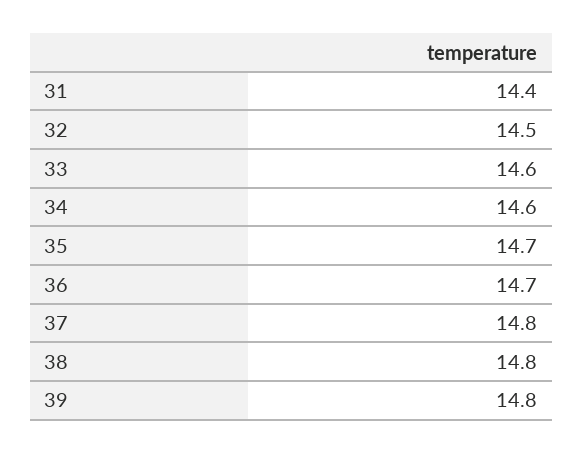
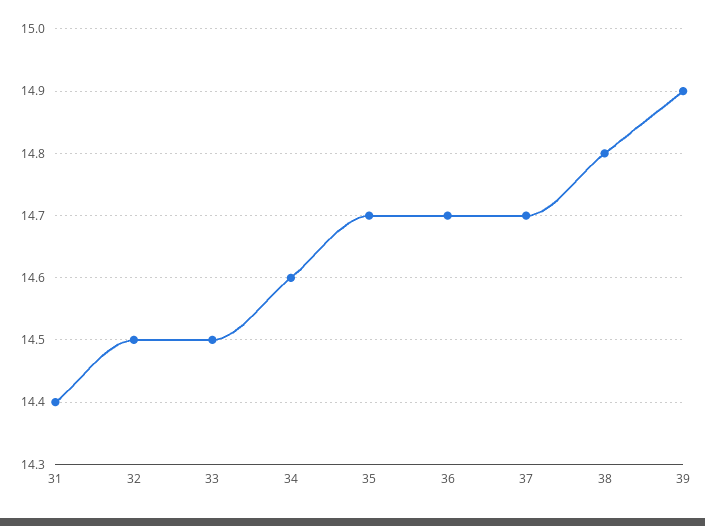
33: 14.6 -> 14.5
37: 14.8 -> 14.7
39: 14.8 -> 14.9

